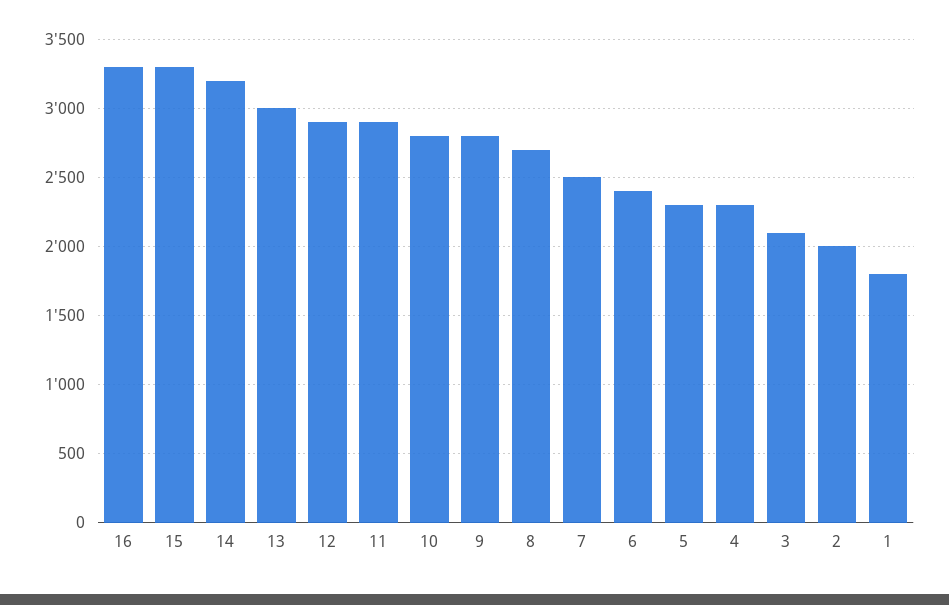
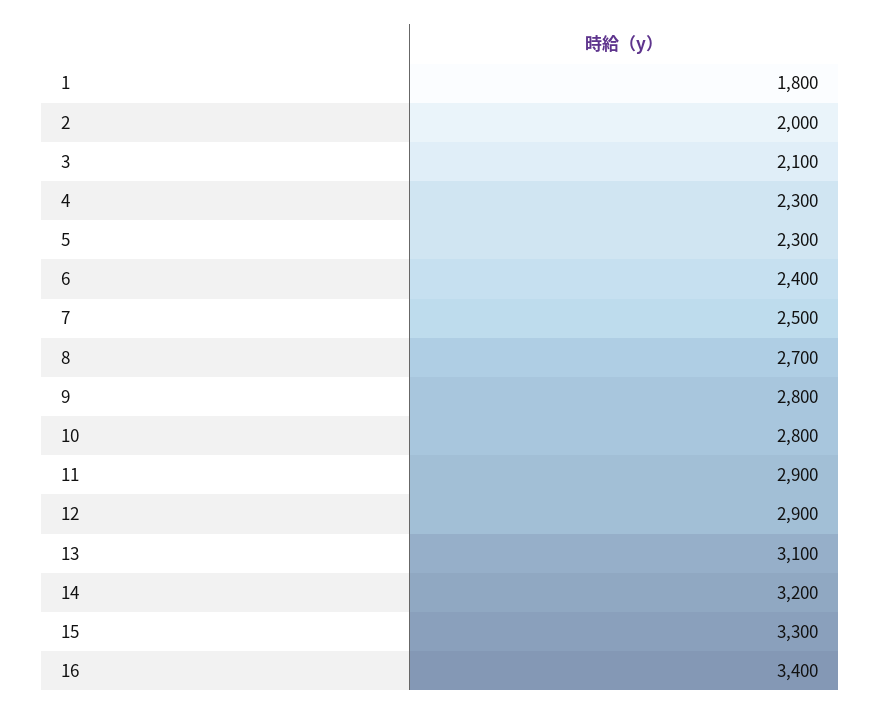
16: 3300 -> 3400
13: 3000 -> 3100

